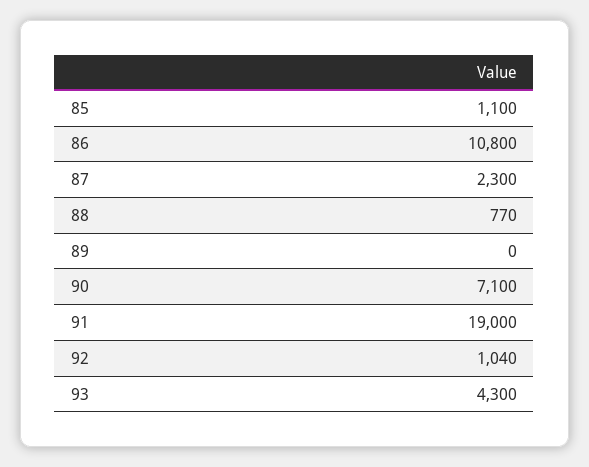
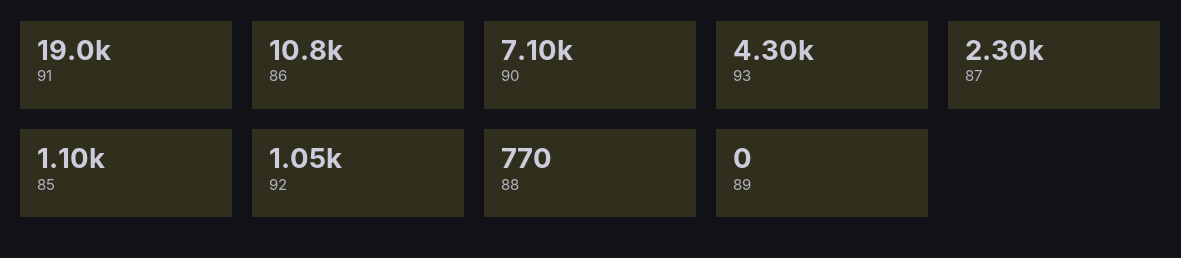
92: 1040 -> 1050

